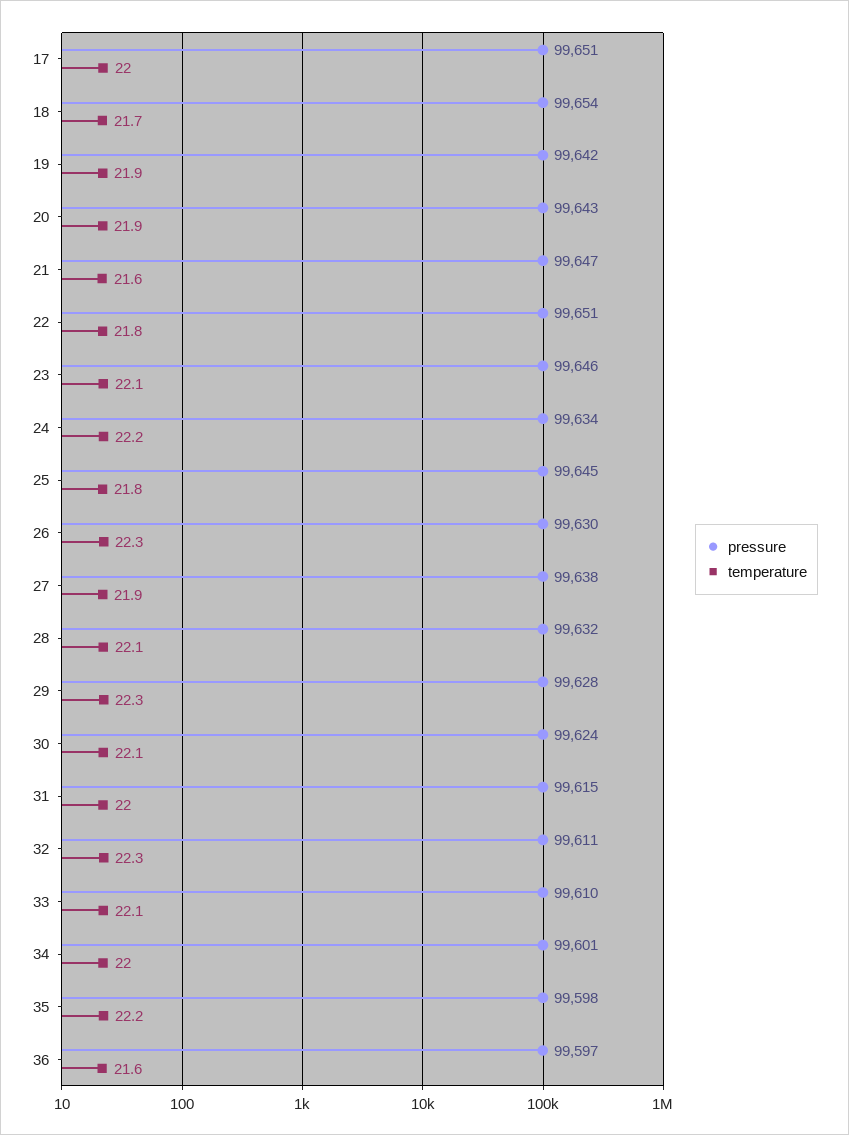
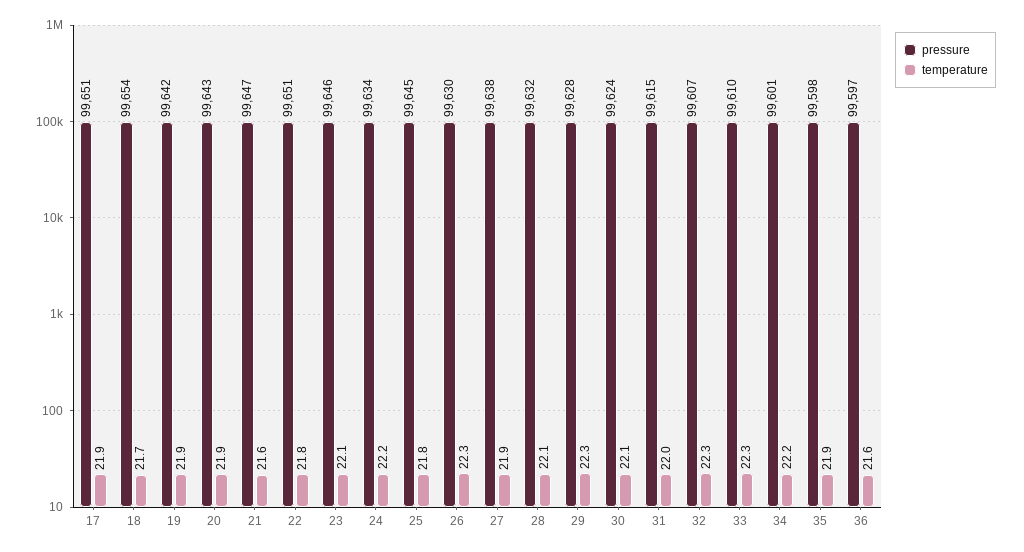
temperature, 17: 22 -> 21.9
pressure, 32: 99611 -> 99607
temperature, 33: 22.1 -> 22.3
temperature, 34: 22 -> 22.2
temperature, 35: 22.2 -> 21.9

